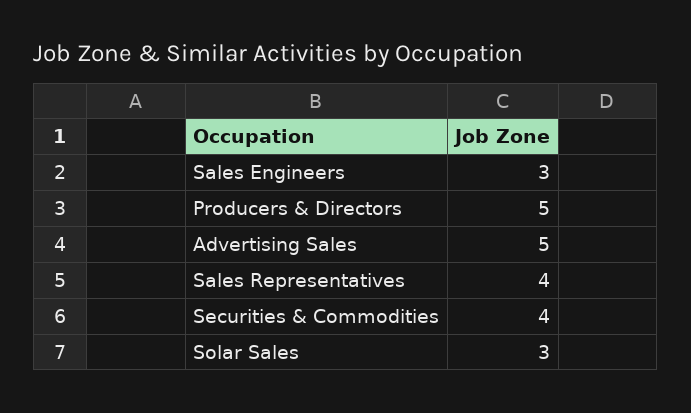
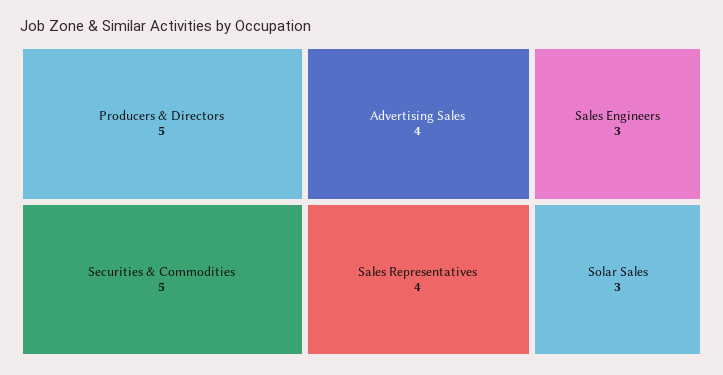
Advertising Sales: 5 -> 4
Securities & Commodities: 4 -> 5

